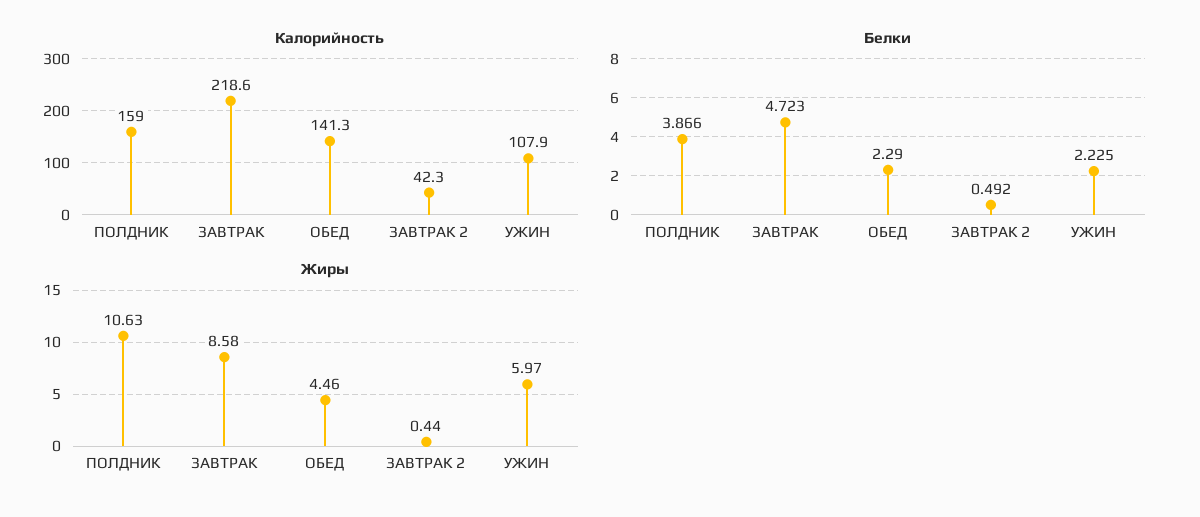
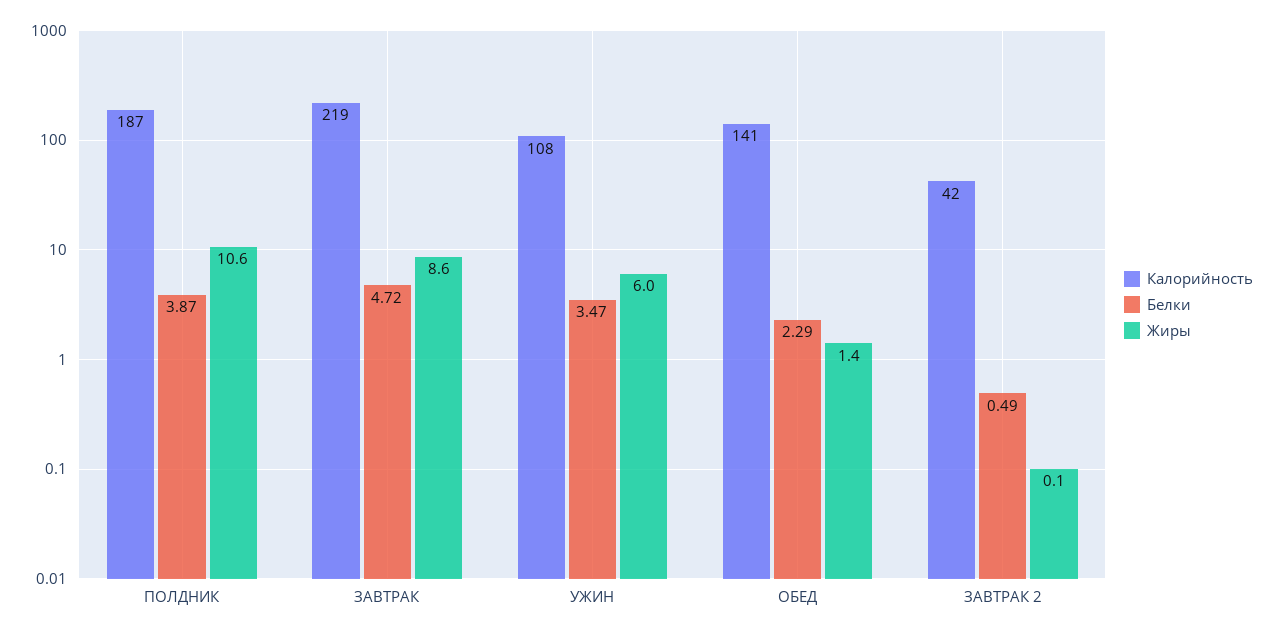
Калорийность, ПОЛДНИК: 159 -> 187
Белки, УЖИН: 2.225 -> 3.47
Жиры, ОБЕД: 4.46 -> 1.4
Жиры, ЗАВТРАК 2: 0.44 -> 0.1

